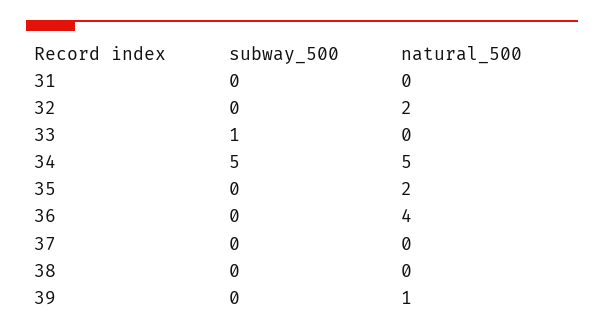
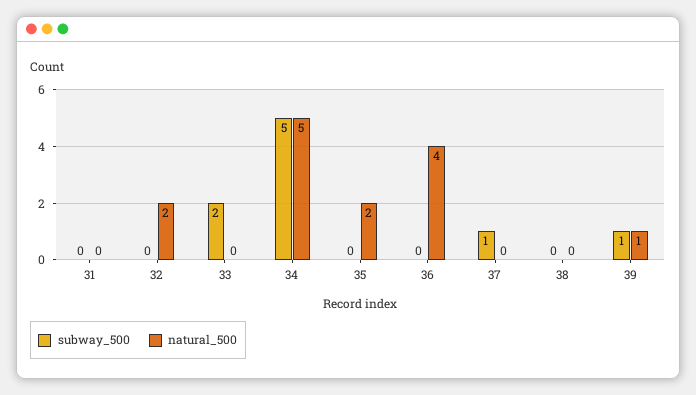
subway_500, 33: 1 -> 2
subway_500, 37: 0 -> 1
subway_500, 39: 0 -> 1

